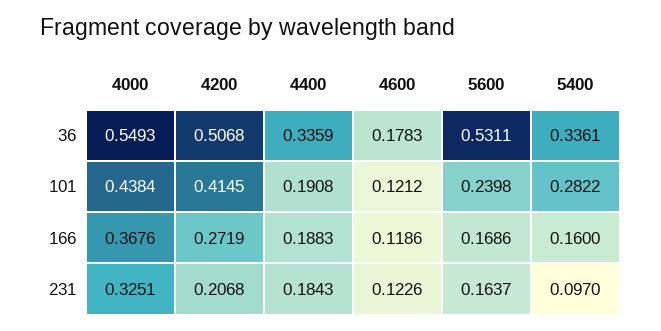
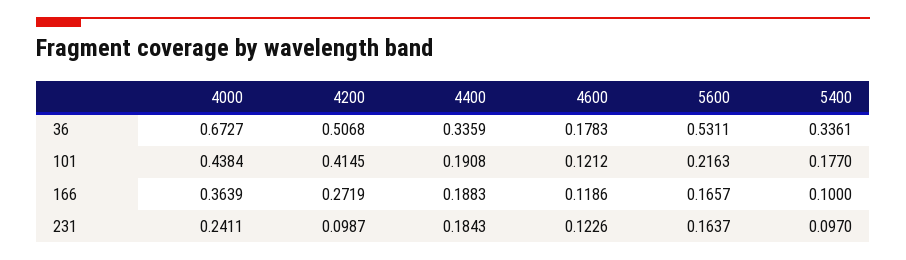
4000, 36: 0.5493 -> 0.6727
5600, 101: 0.2398 -> 0.2163
5400, 101: 0.2822 -> 0.177
4000, 166: 0.3676 -> 0.3639
5600, 166: 0.1686 -> 0.1657
5400, 166: 0.16 -> 0.1
4000, 231: 0.3251 -> 0.2411
4200, 231: 0.2068 -> 0.0987

